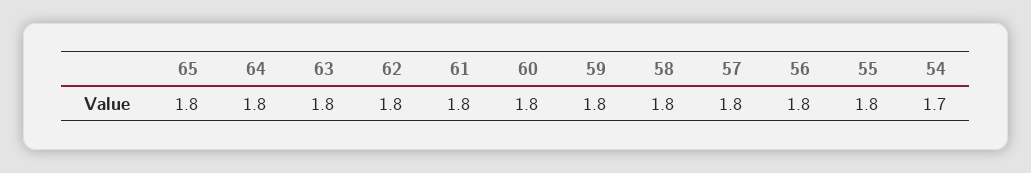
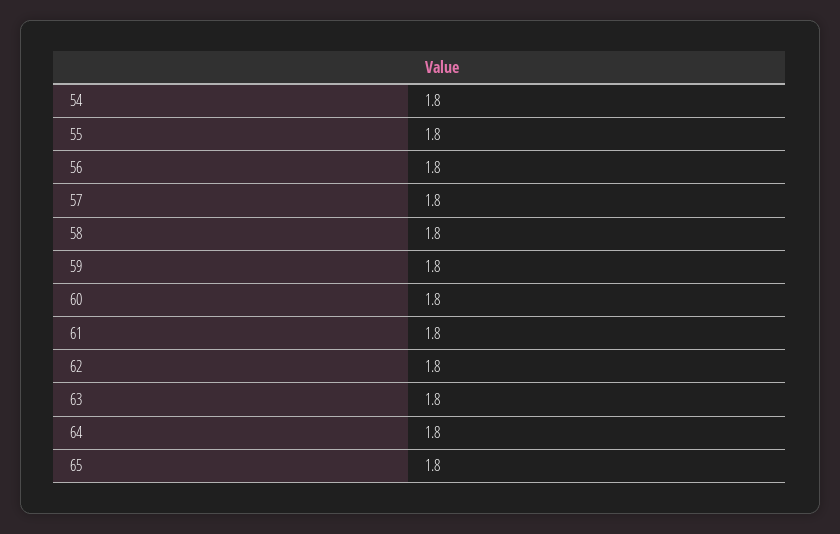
54: 1.7 -> 1.8

